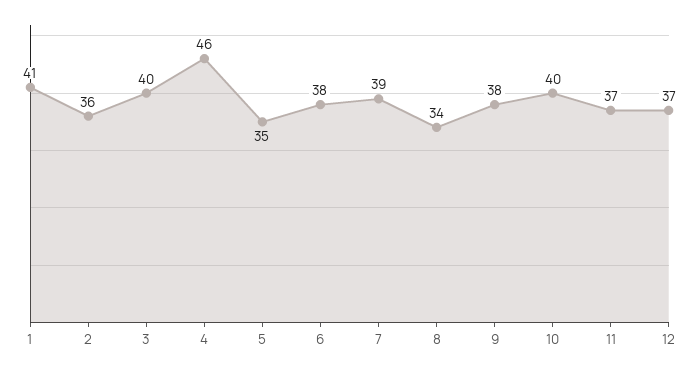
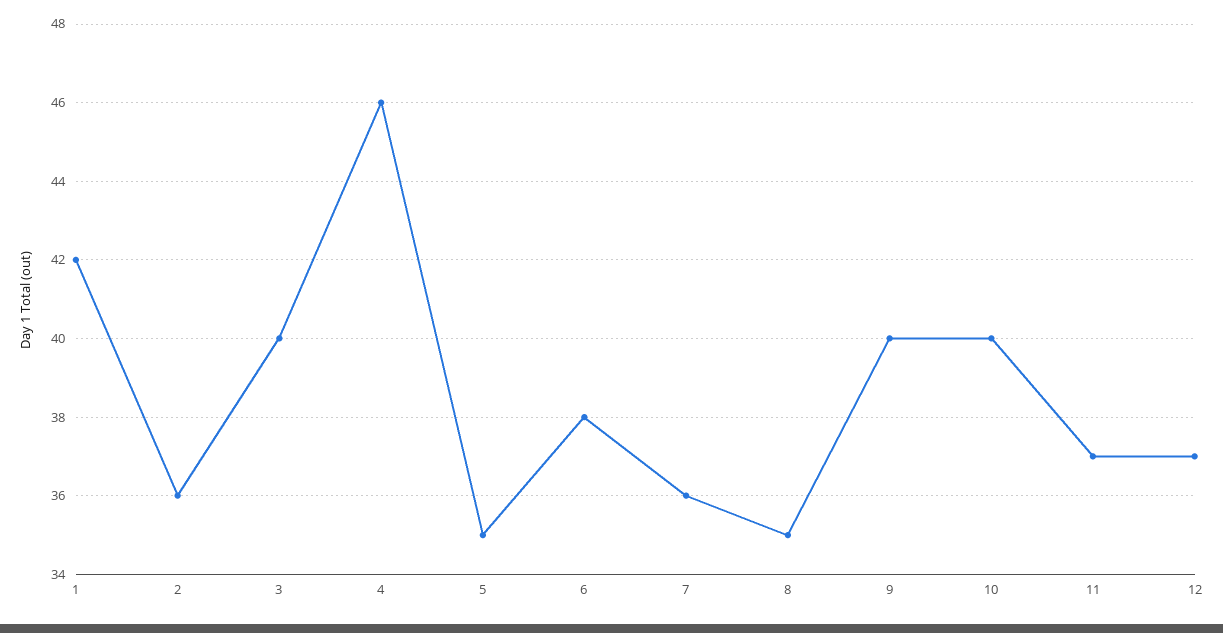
1: 41 -> 42
7: 39 -> 36
8: 34 -> 35
9: 38 -> 40

